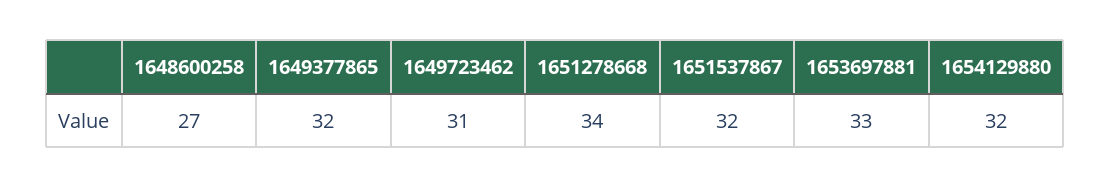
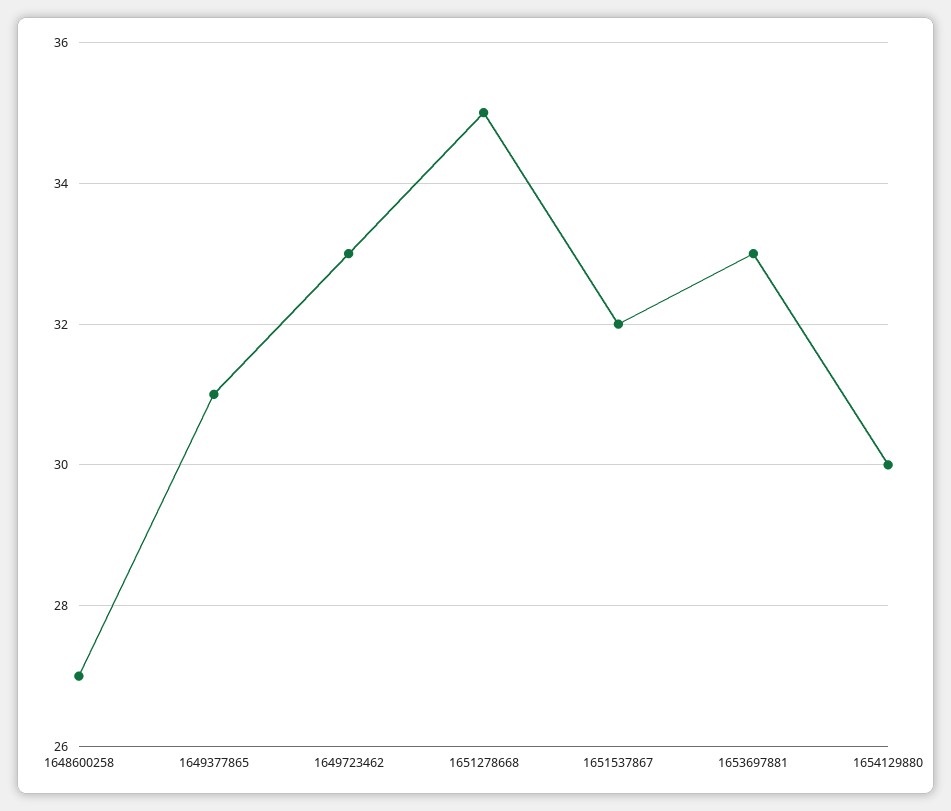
1649377865: 32 -> 31
1649723462: 31 -> 33
1651278668: 34 -> 35
1654129880: 32 -> 30

